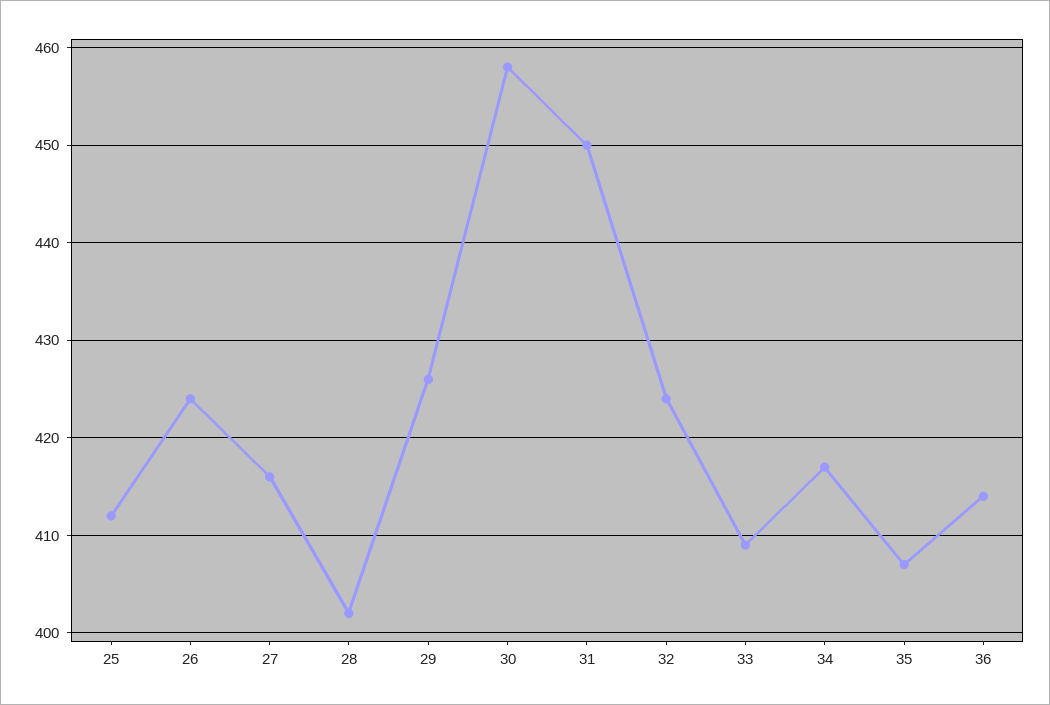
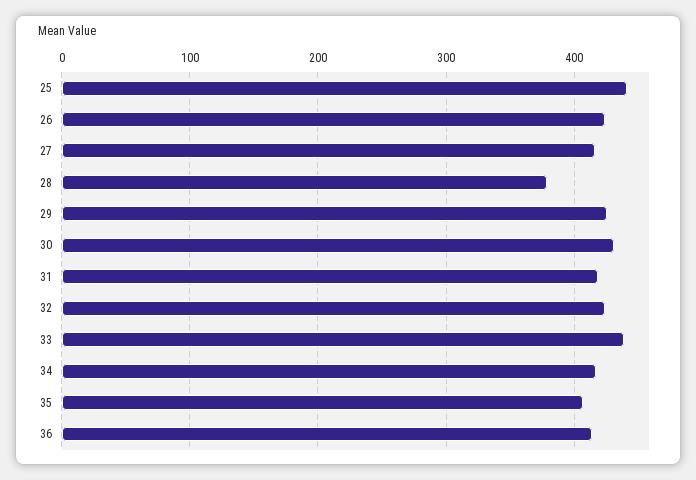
25: 412 -> 440
28: 402 -> 380
30: 458 -> 430
31: 450 -> 420
33: 409 -> 440

